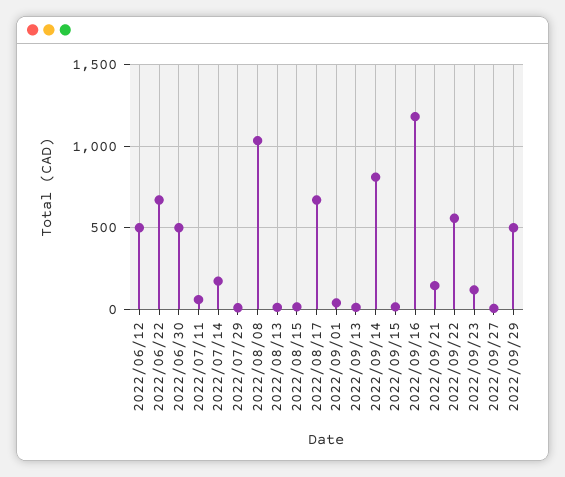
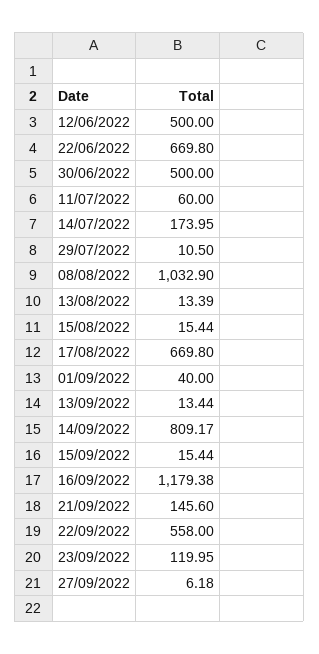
2022/09/29: 500 -> none

